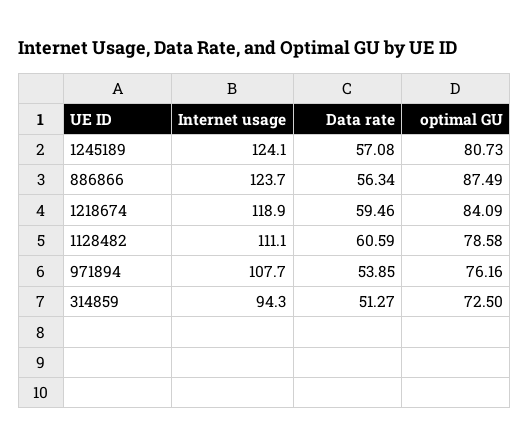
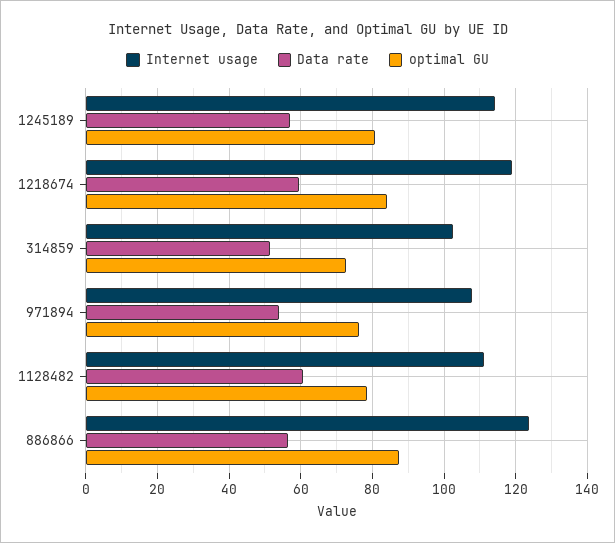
Internet usage, 1245189: 124.1 -> 114
Internet usage, 314859: 94.3 -> 102

